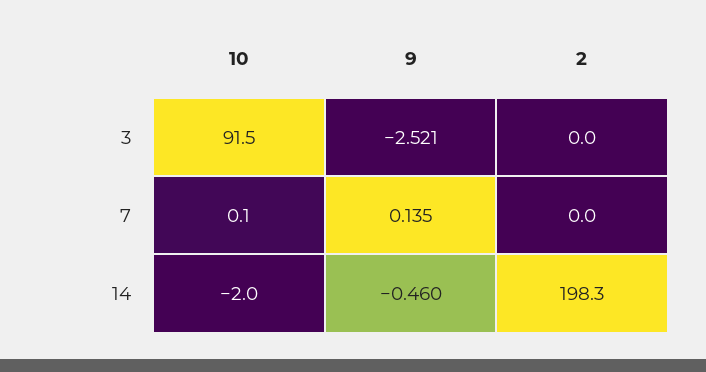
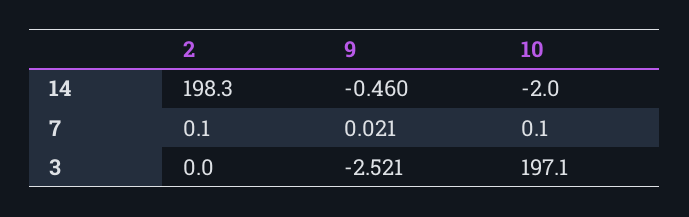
10, 3: 91.5 -> 197.1
9, 7: 0.135 -> 0.021
2, 7: 0 -> 0.1

